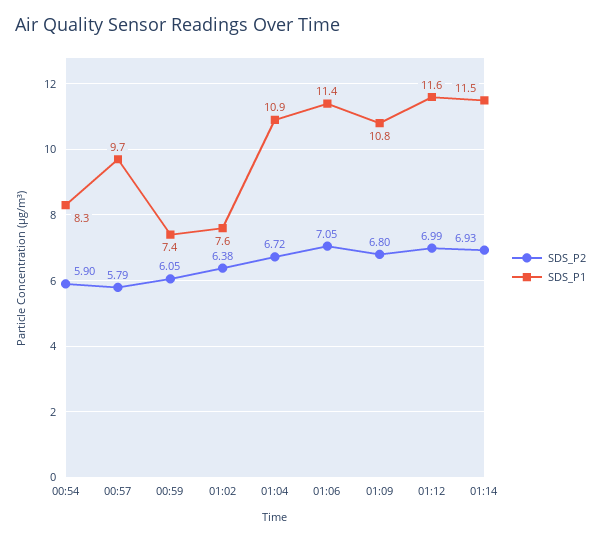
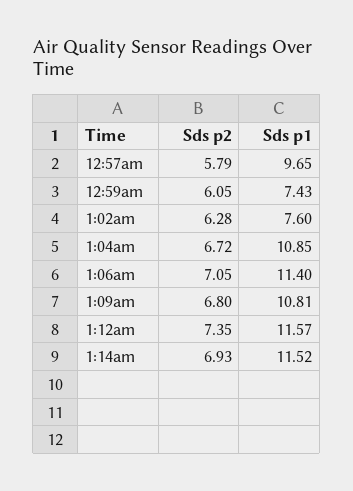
SDS_P2, 00:54: 5.9 -> none
SDS_P1, 00:54: 8.3 -> none
SDS_P2, 01:02: 6.38 -> 6.28
SDS_P2, 01:12: 6.99 -> 7.35

